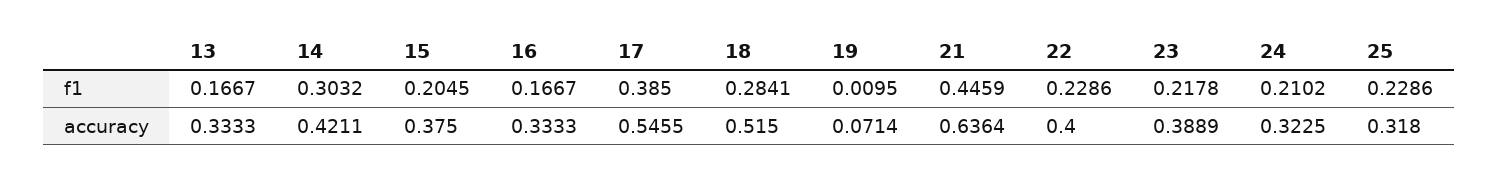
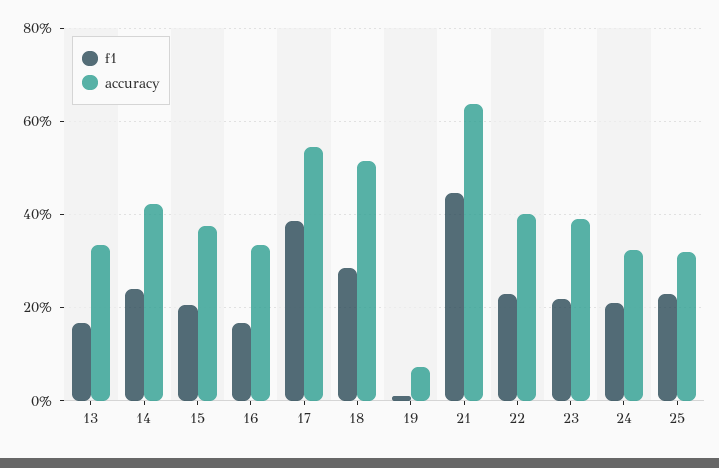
f1, 14: 0.3032 -> 0.24

